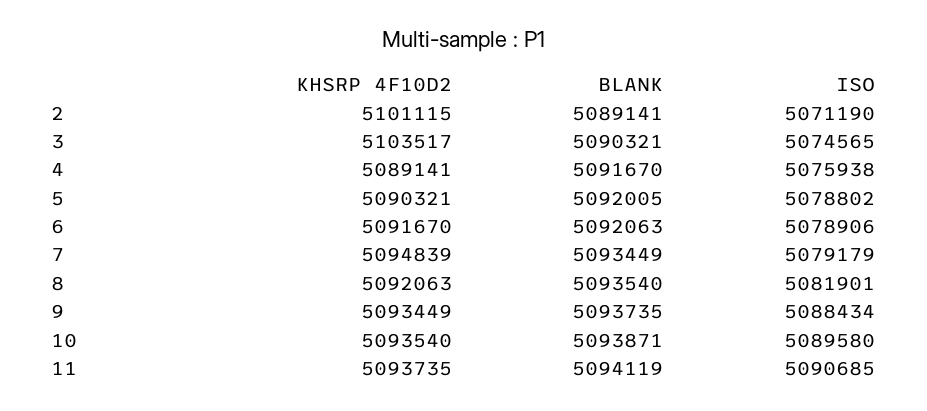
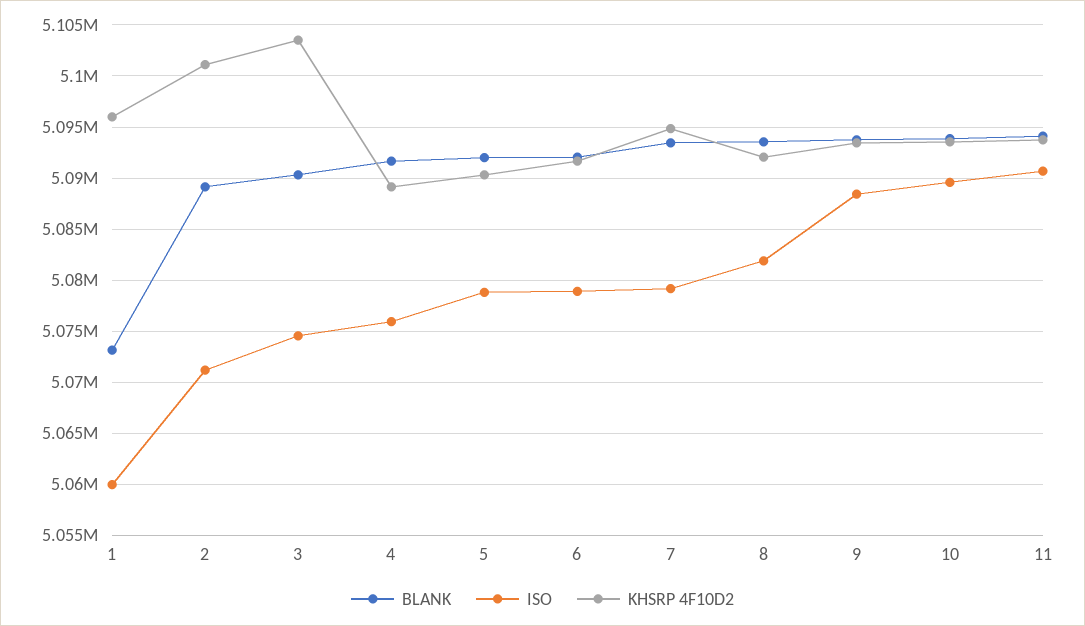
BLANK, 1: none -> 5073000
ISO, 1: none -> 5060000
KHSRP 4F10D2, 1: none -> 5096000

